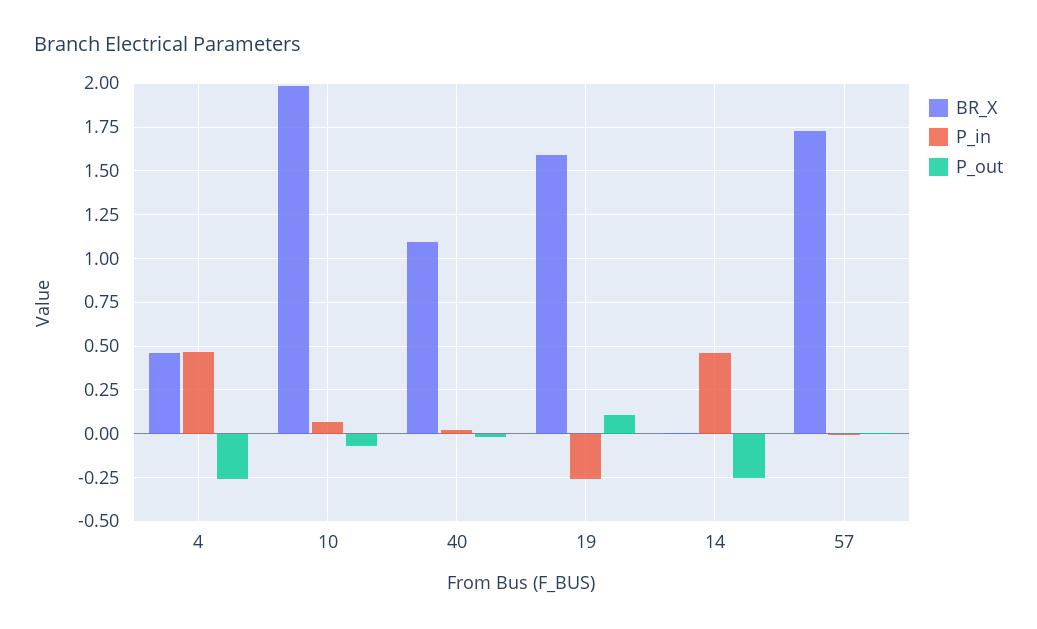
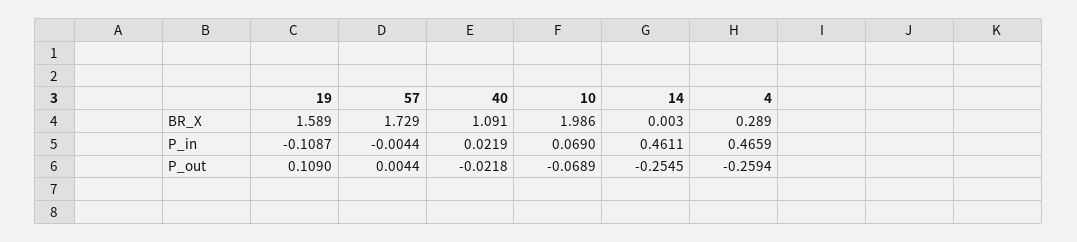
BR_X, 4: 0.45 -> 0.289
P_in, 19: -0.25 -> -0.1087

